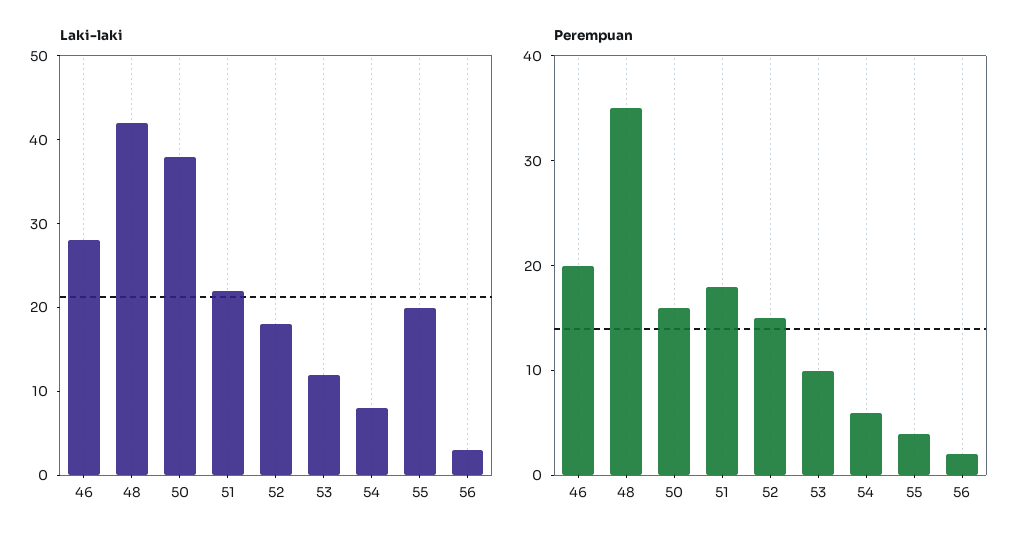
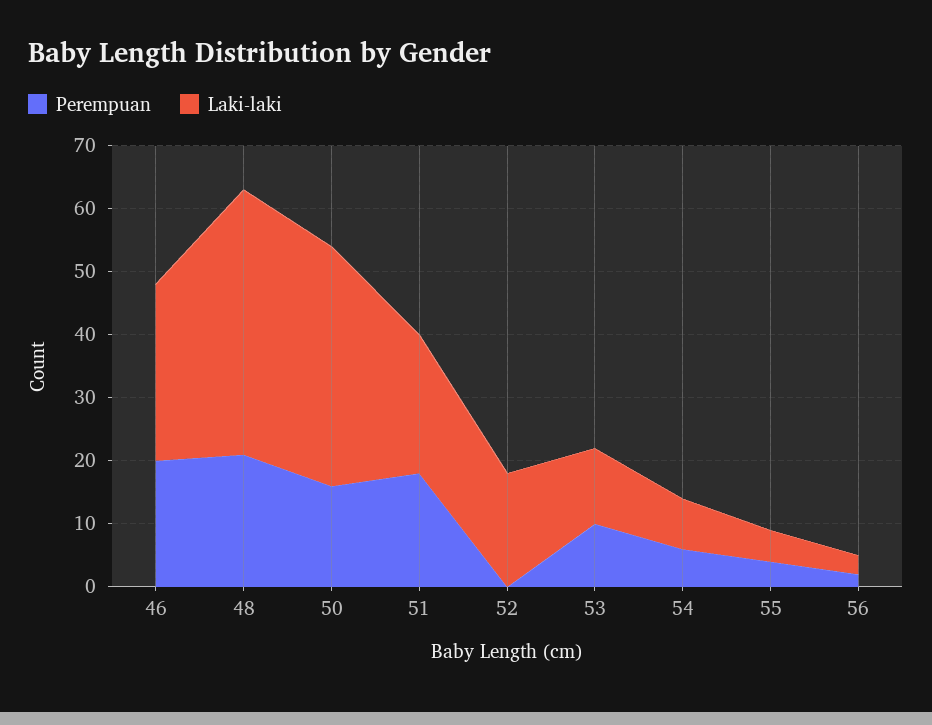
Laki-laki, 55: 20 -> 5
Perempuan, 48: 35 -> 20
Perempuan, 52: 15 -> 0

